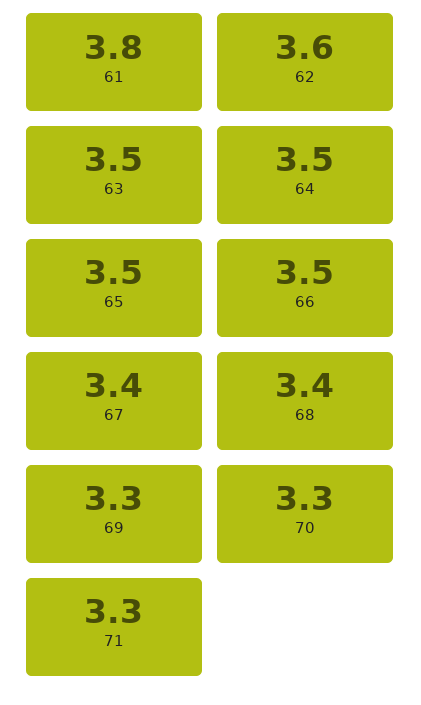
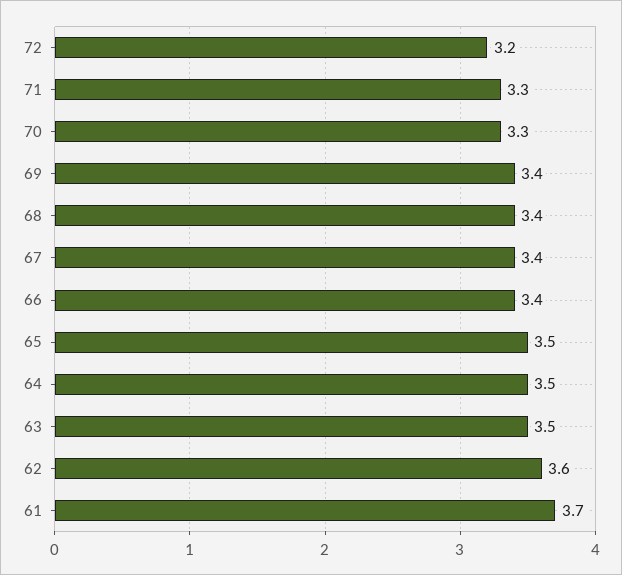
61: 3.8 -> 3.7
66: 3.5 -> 3.4
69: 3.3 -> 3.4
72: none -> 3.2

